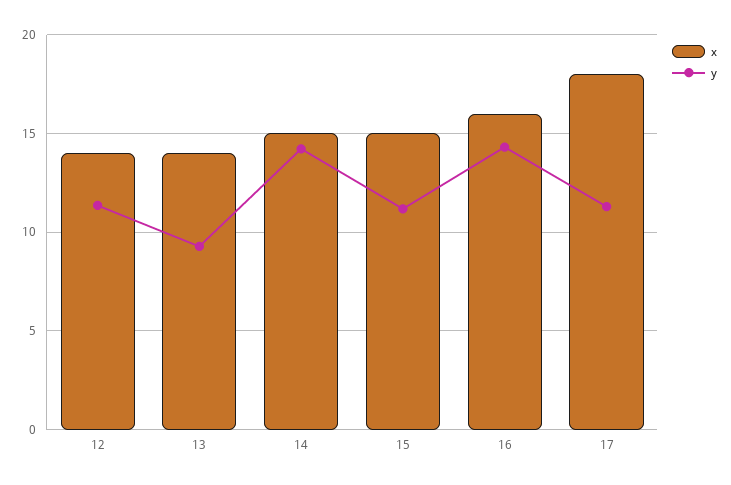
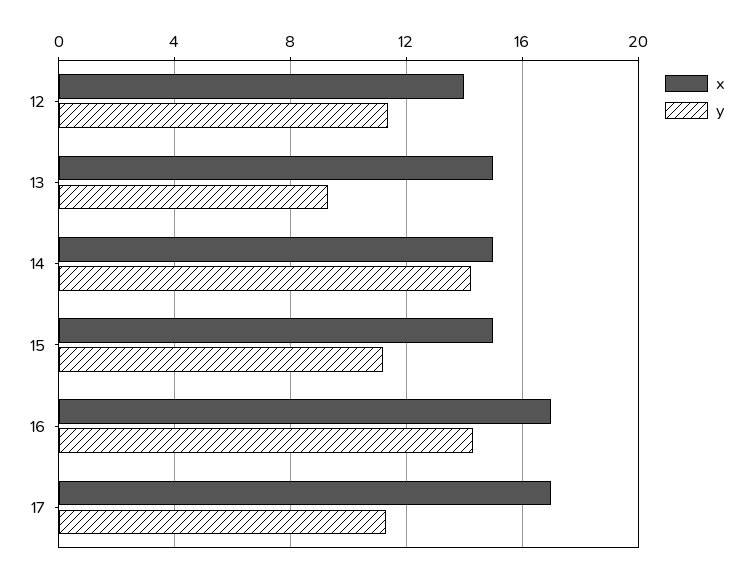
x, 13: 14 -> 15
x, 16: 16 -> 17
x, 17: 18 -> 17

